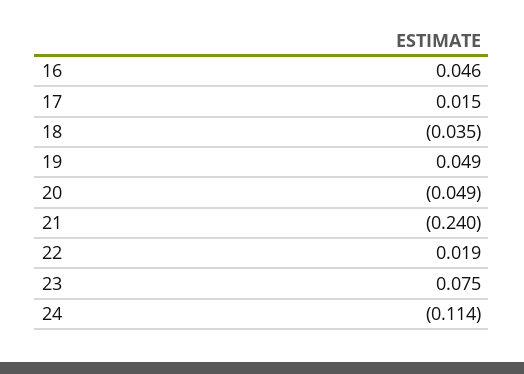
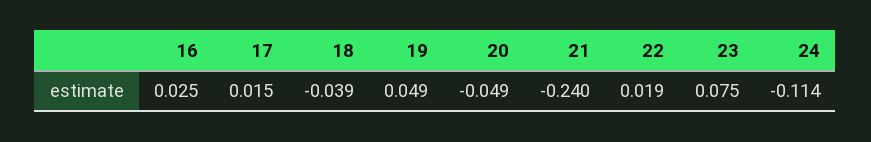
16: 0.046 -> 0.025
18: -0.035 -> -0.039

